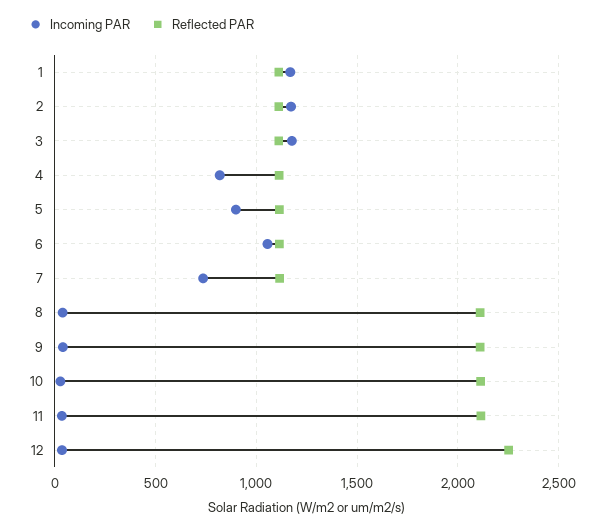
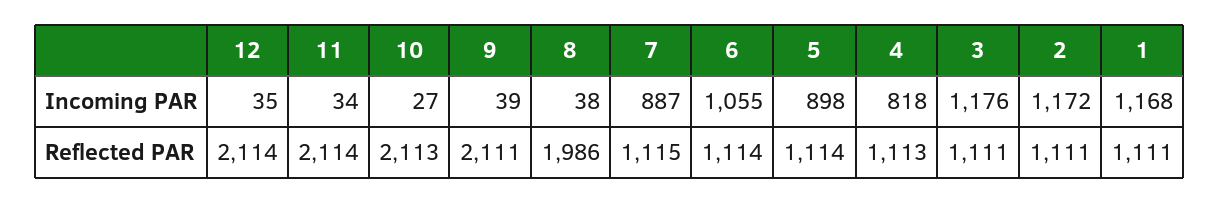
Incoming PAR, 7: 750 -> 887
Reflected PAR, 8: 2100 -> 1986
Reflected PAR, 12: 2250 -> 2114

